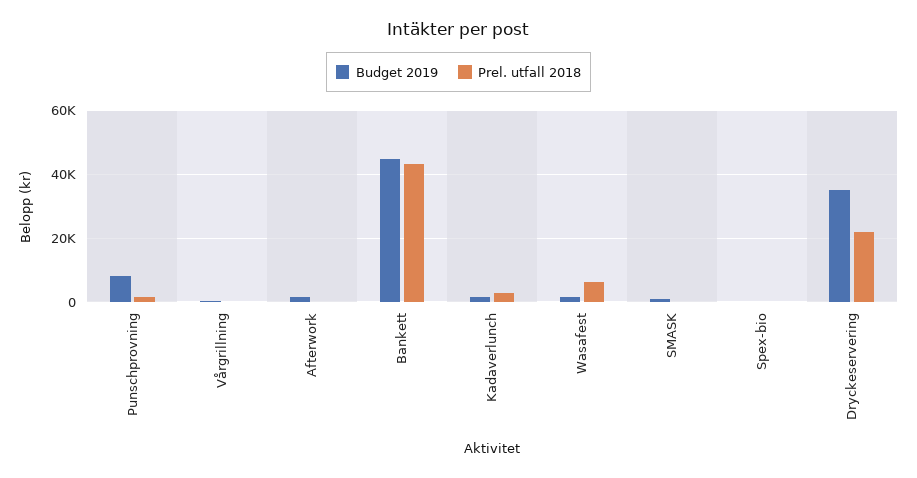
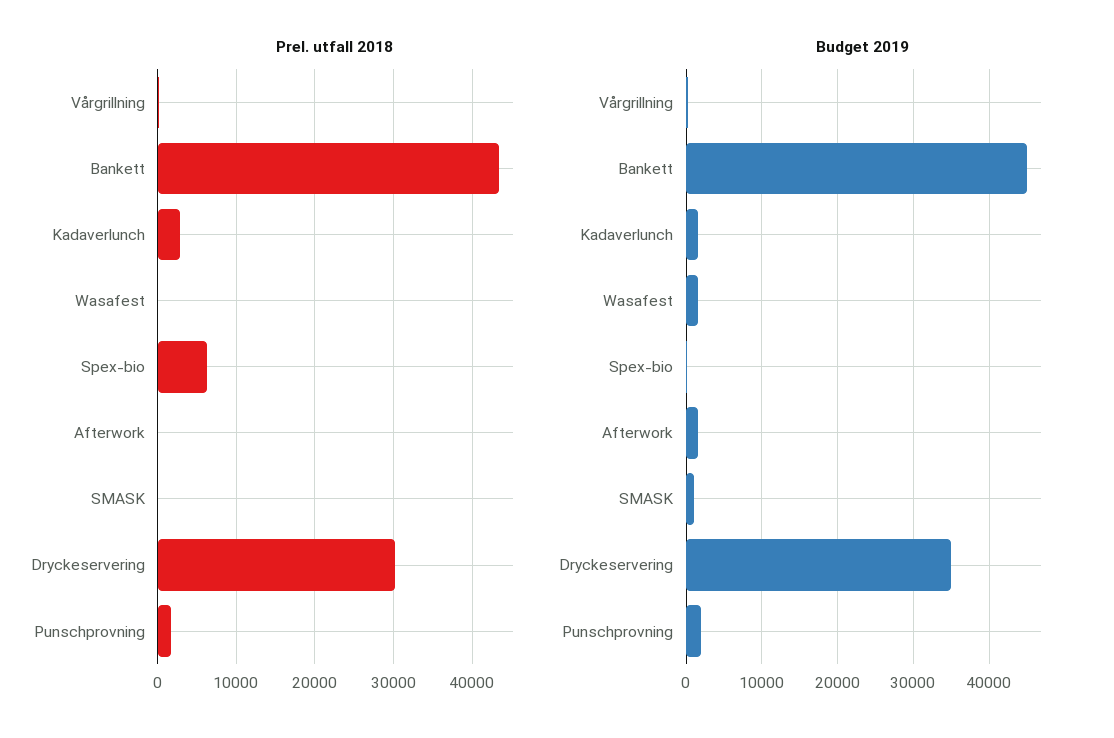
Budget 2019, Punschprovning: 8000 -> 2000
Prel. utfall 2018, Wasafest: 6000 -> 0
Prel. utfall 2018, Spex-bio: 0 -> 6000
Prel. utfall 2018, Dryckeservering: 22000 -> 30000

